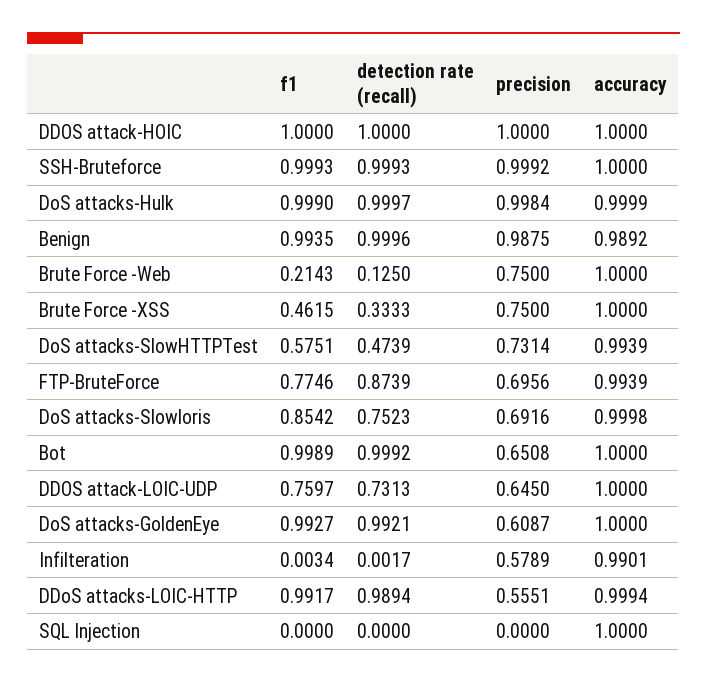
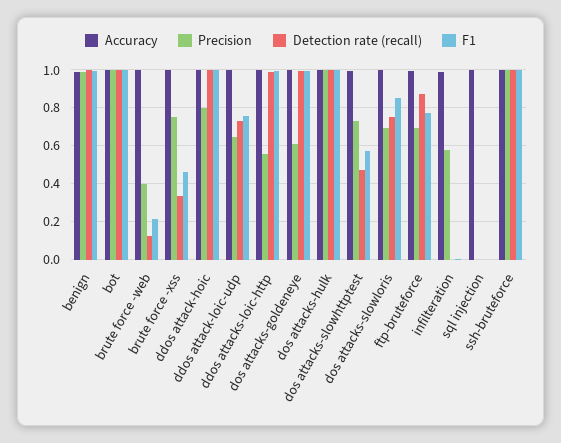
precision, DDOS attack-HOIC: 1 -> 0.8
precision, Brute Force -Web: 0.75 -> 0.4
precision, Bot: 0.6508 -> 1

